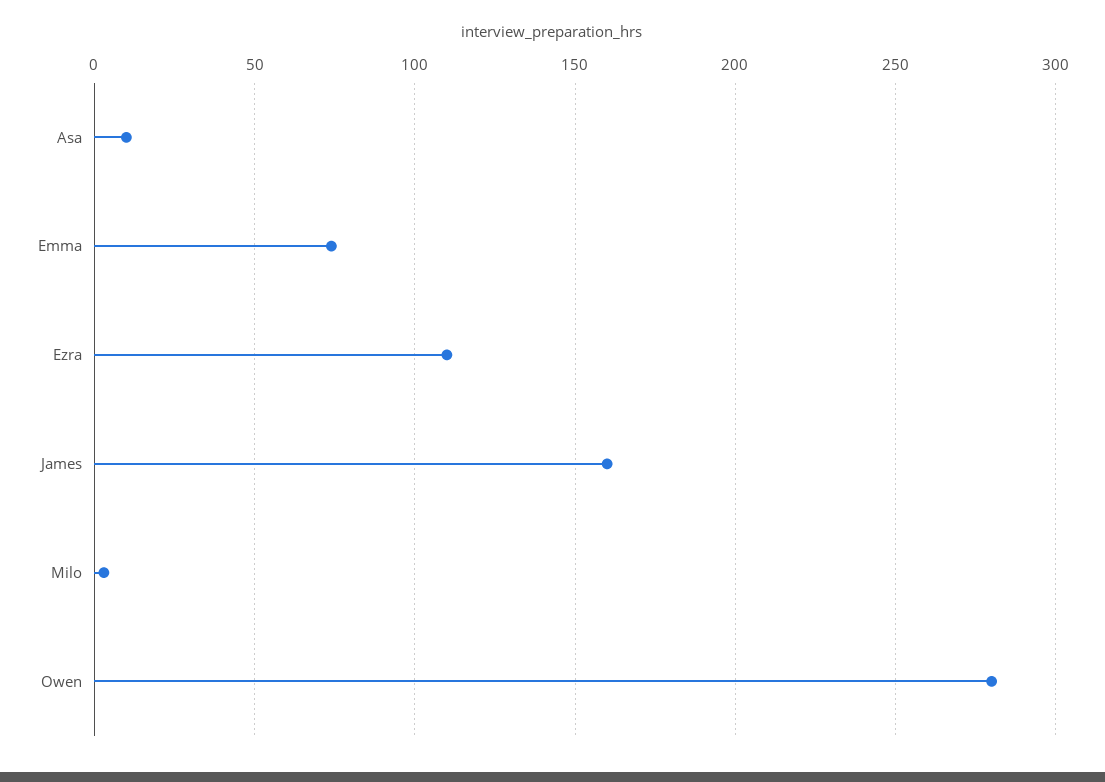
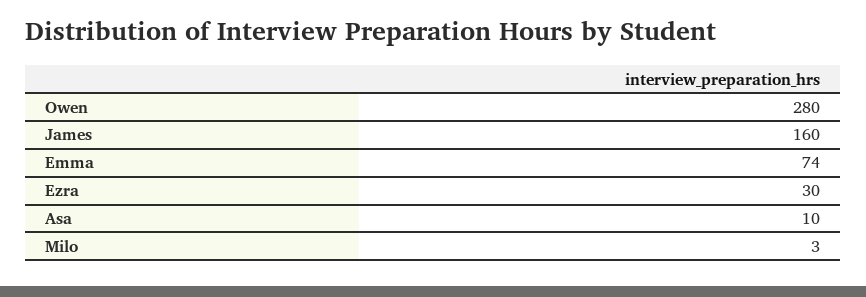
Ezra: 110 -> 30

